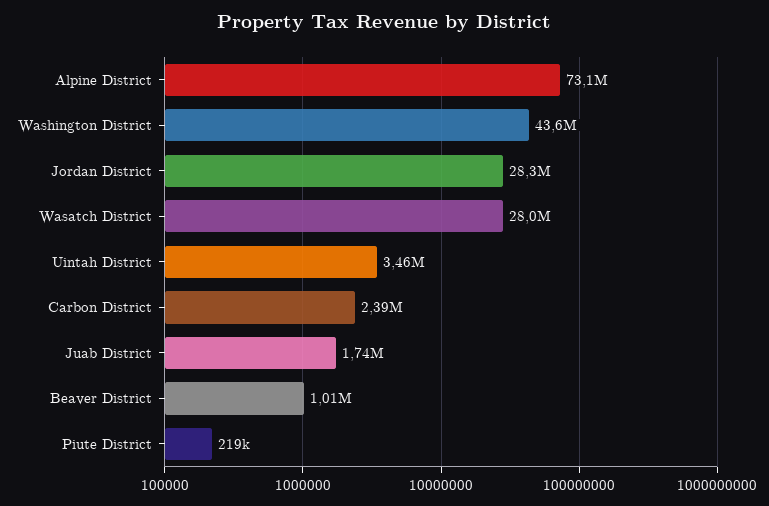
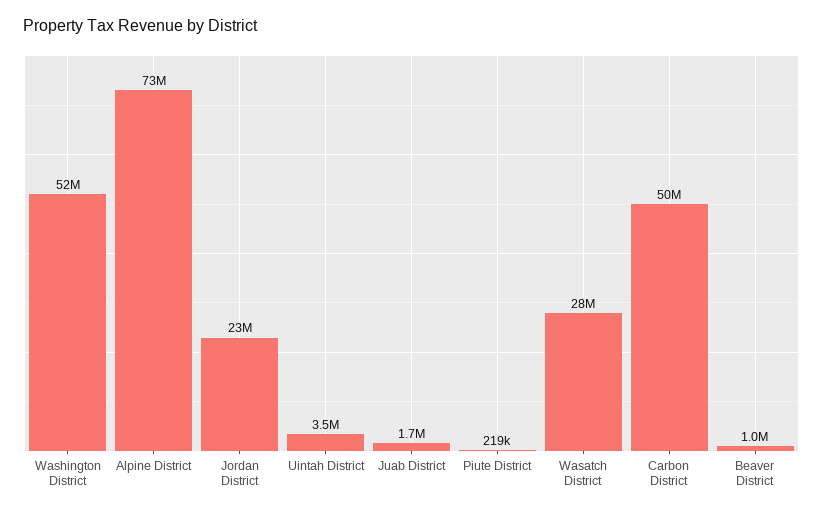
Washington District: 43600000 -> 52000000
Jordan District: 28300000 -> 23000000
Carbon District: 2390000 -> 50000000

